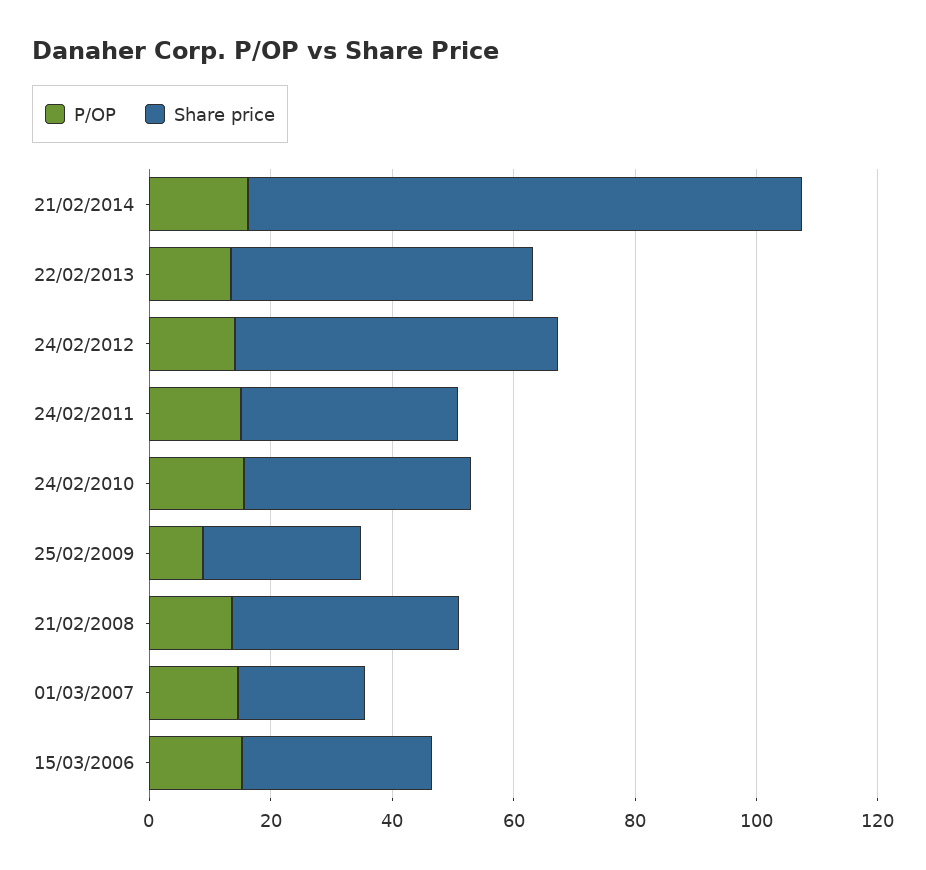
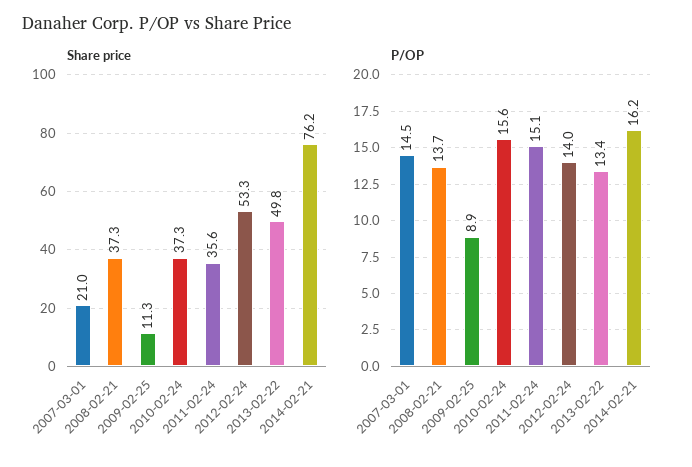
Share price, 21/02/2014: 90 -> 76.2
Share price, 25/02/2009: 25 -> 11.3
P/OP, 15/03/2006: 15 -> none
Share price, 15/03/2006: 30 -> none

